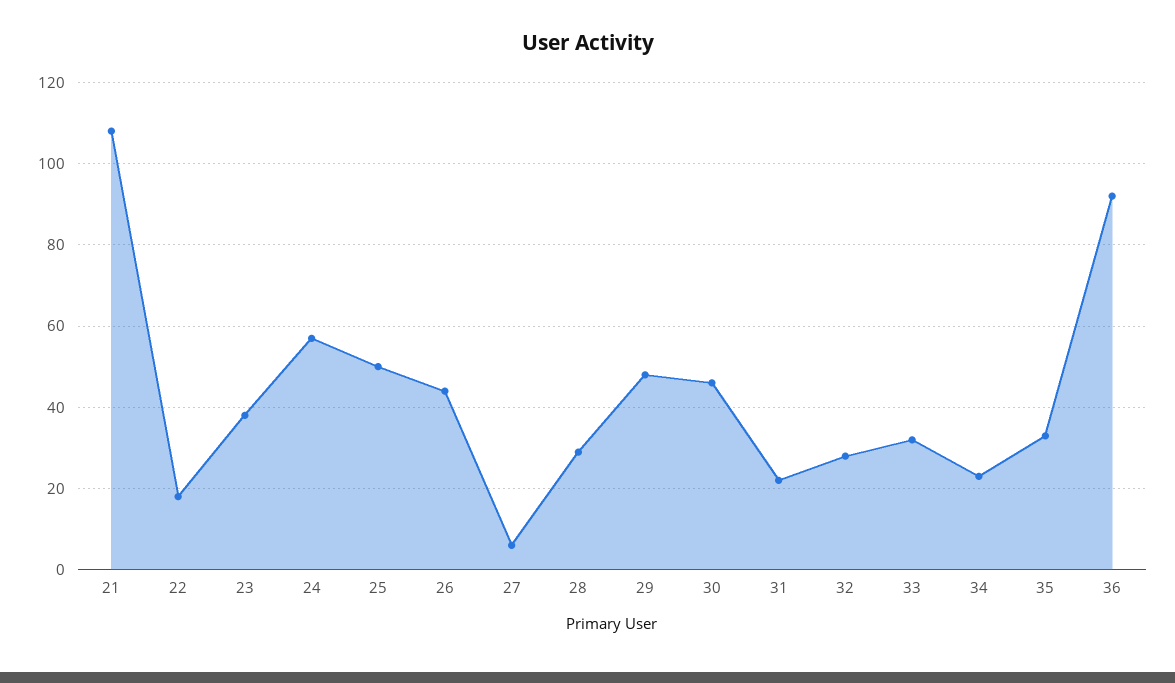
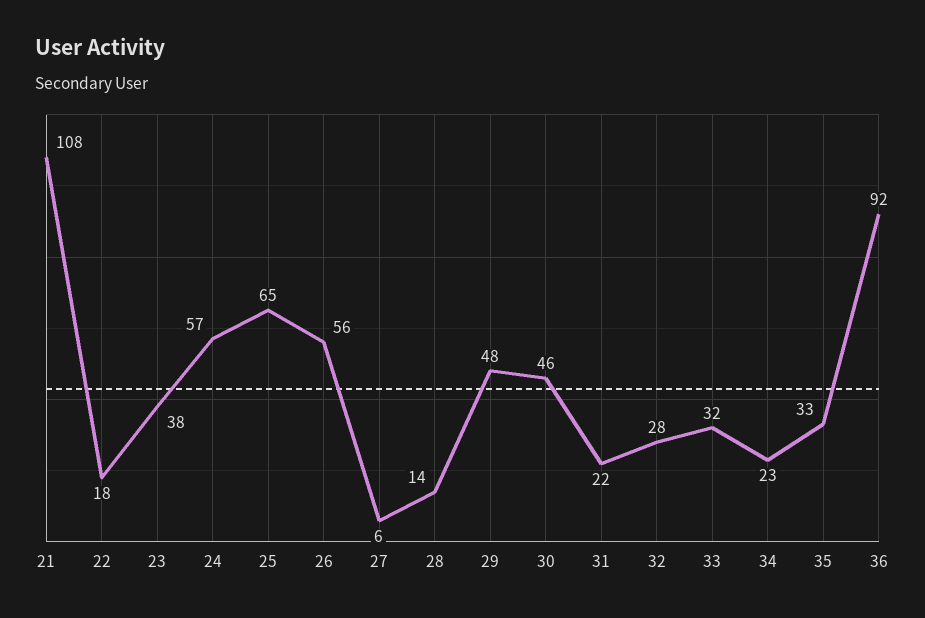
25: 50 -> 65
26: 45 -> 56
28: 30 -> 14

